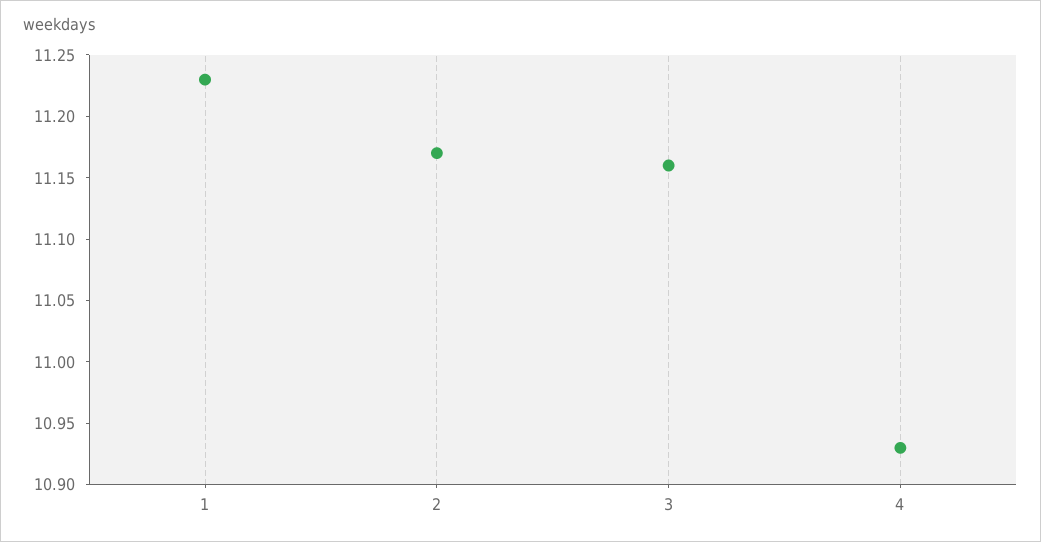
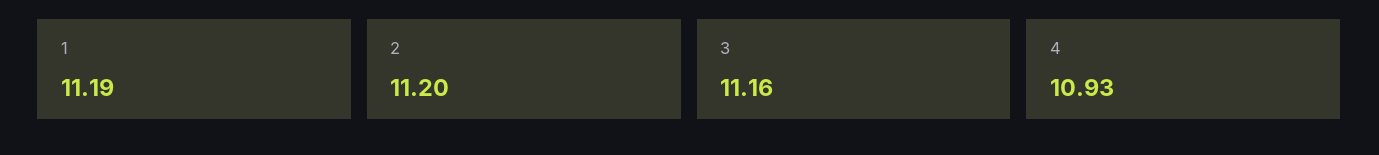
1: 11.23 -> 11.19
2: 11.17 -> 11.2

